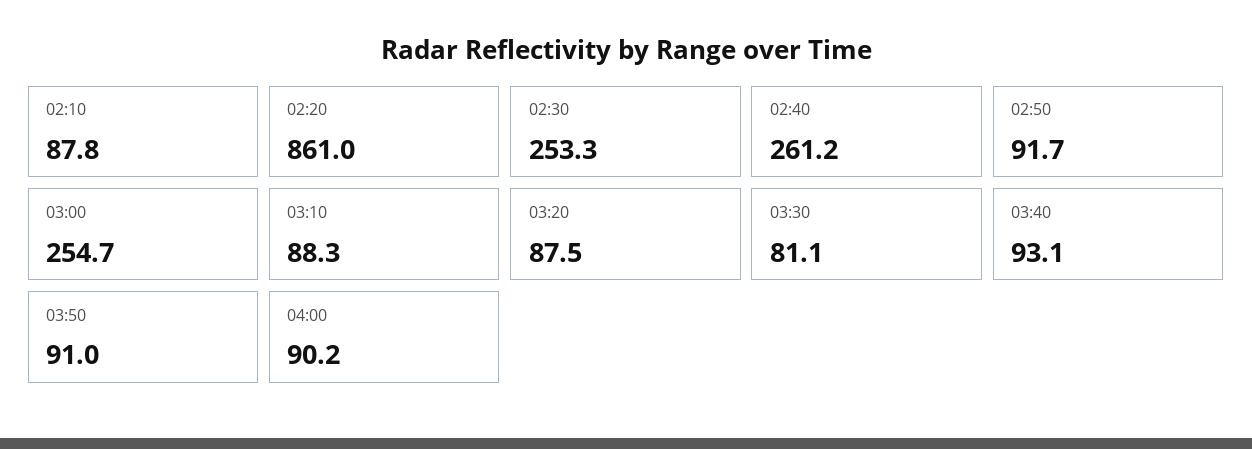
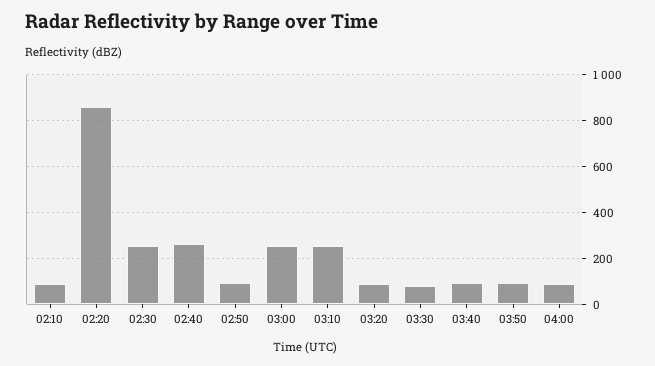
03:10: 88.3 -> 250

